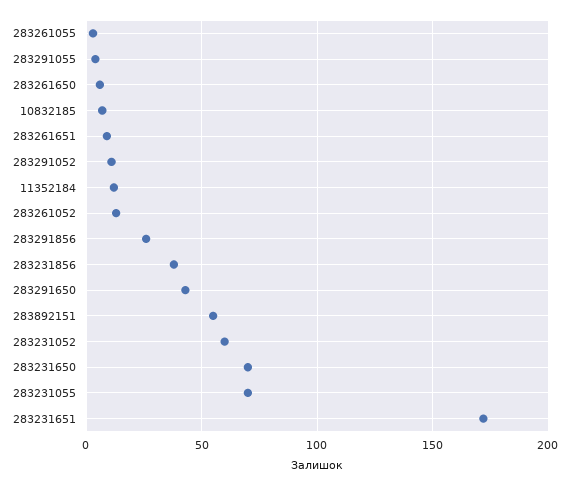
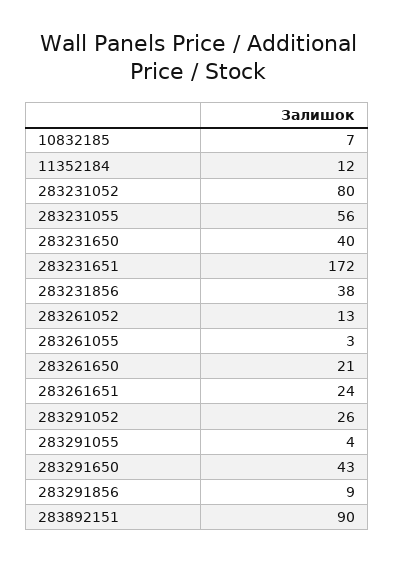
283261650: 5 -> 21
283261651: 10 -> 24
283291052: 10 -> 26
283291856: 25 -> 9
283892151: 55 -> 90
283231052: 60 -> 80
283231650: 70 -> 40
283231055: 70 -> 56

